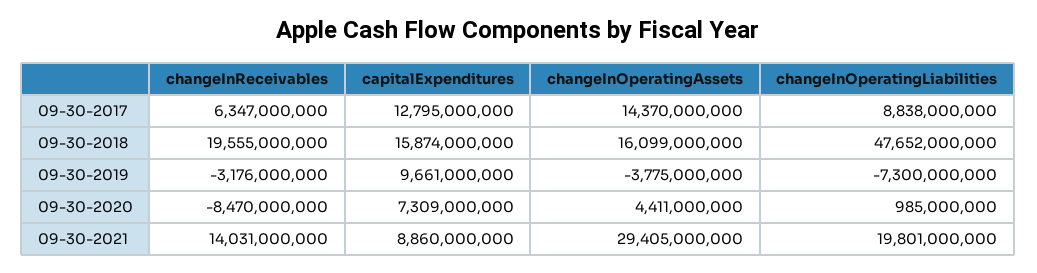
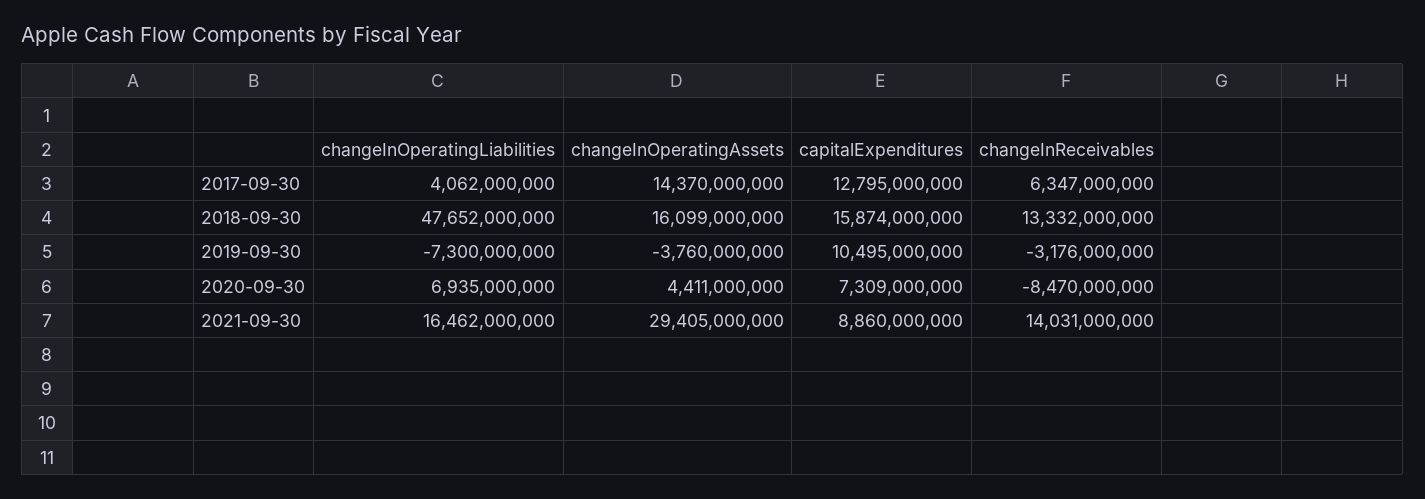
changeInOperatingLiabilities, 09-30-2017: 8838000000 -> 4062000000
changeInReceivables, 09-30-2018: 19555000000 -> 13332000000
capitalExpenditures, 09-30-2019: 9661000000 -> 10495000000
changeInOperatingAssets, 09-30-2019: -3775000000 -> -3760000000
changeInOperatingLiabilities, 09-30-2020: 985000000 -> 6935000000
changeInOperatingLiabilities, 09-30-2021: 19801000000 -> 16462000000

